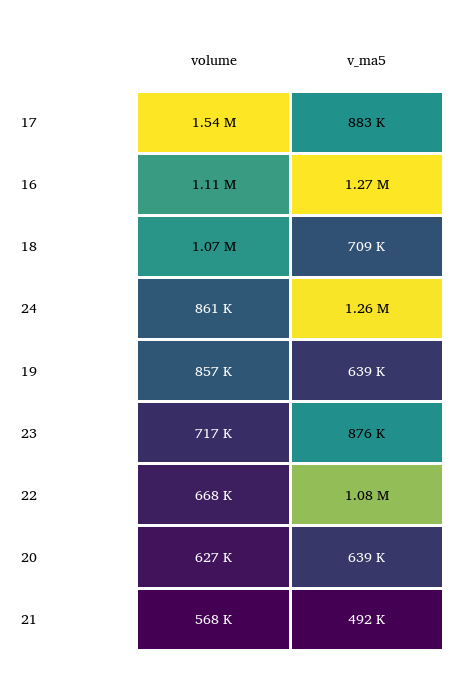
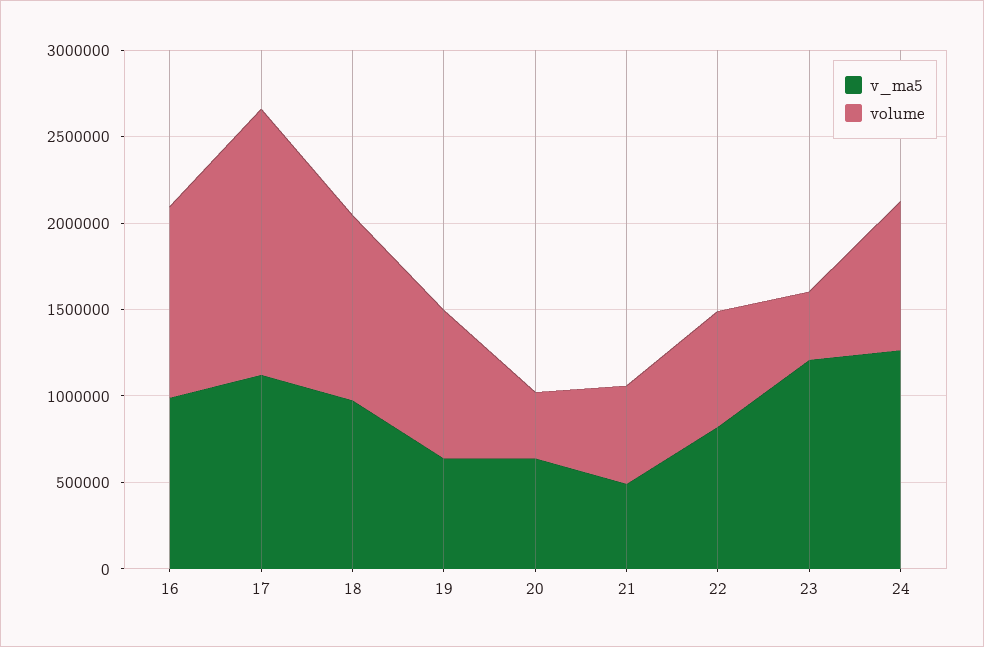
v_ma5, 17: 883000 -> 1100000
v_ma5, 16: 1270000 -> 1000000
v_ma5, 18: 709000 -> 1000000
volume, 23: 717000 -> 400000
v_ma5, 23: 876000 -> 1200000
v_ma5, 22: 1080000 -> 800000
volume, 20: 627000 -> 400000

